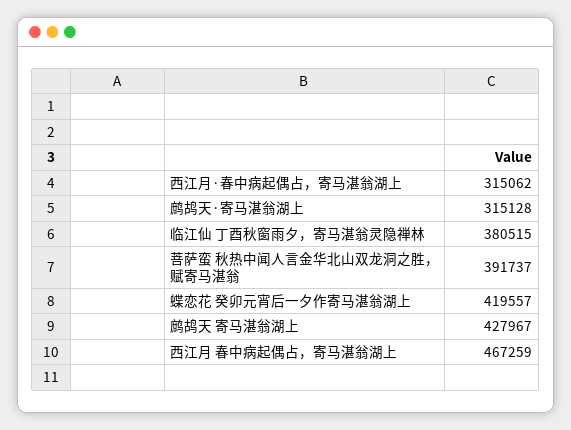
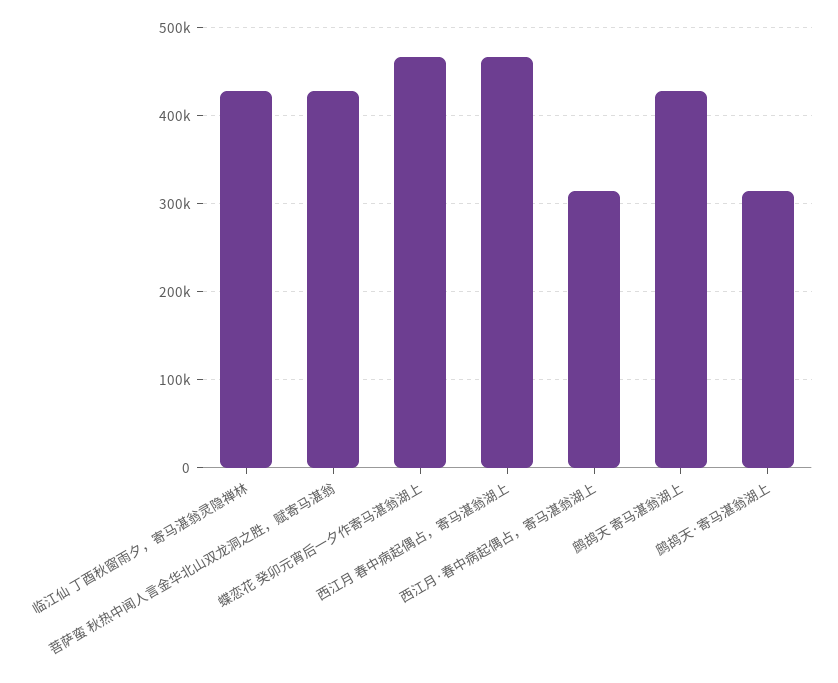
临江仙 丁酉秋窗雨夕，寄马湛翁灵隐禅林: 380515 -> 430000
菩萨蛮 秋热中闻人言金华北山双龙洞之胜，赋寄马湛翁: 391737 -> 430000
蝶恋花 癸卯元宵后一夕作寄马湛翁湖上: 419557 -> 470000

